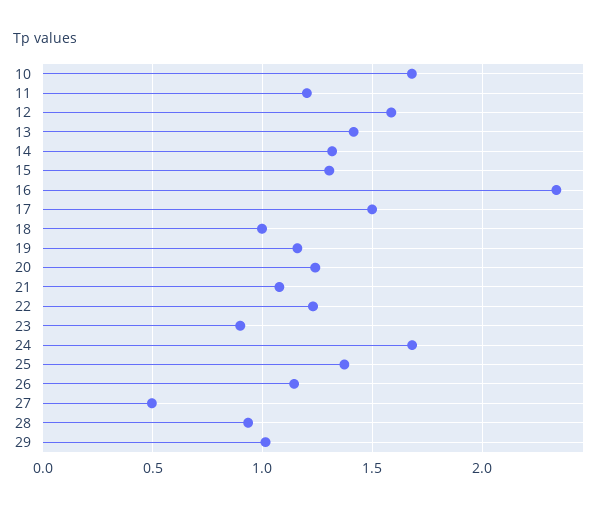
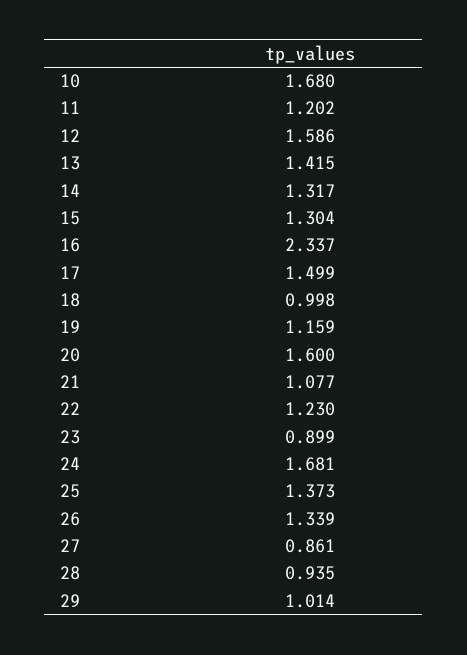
20: 1.25 -> 1.6
26: 1.15 -> 1.339
27: 0.5 -> 0.861

